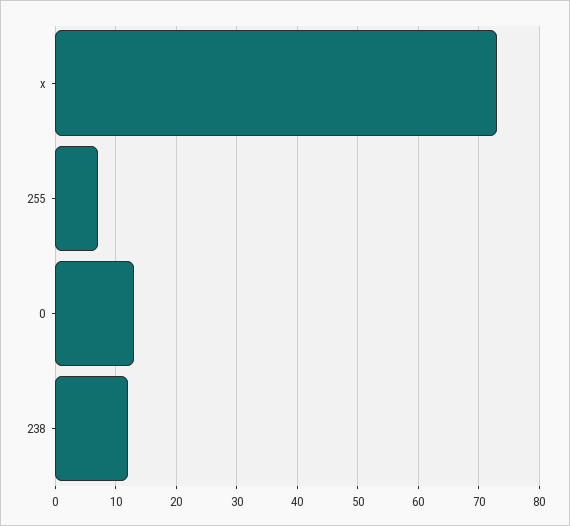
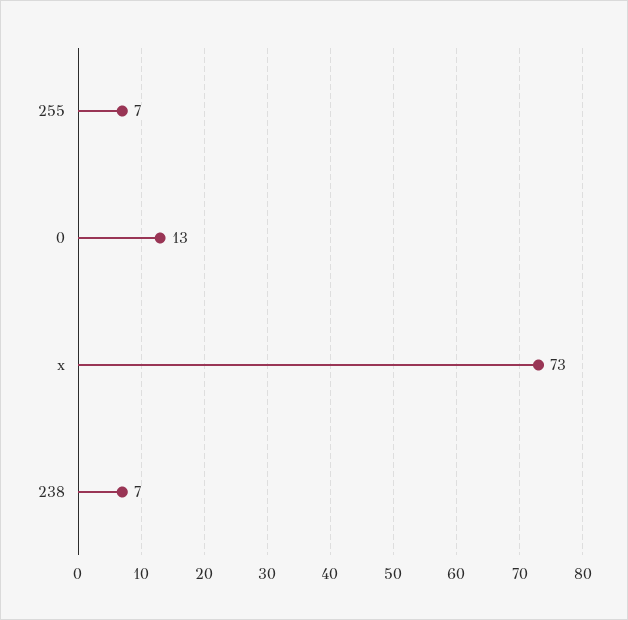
238: 12 -> 7

